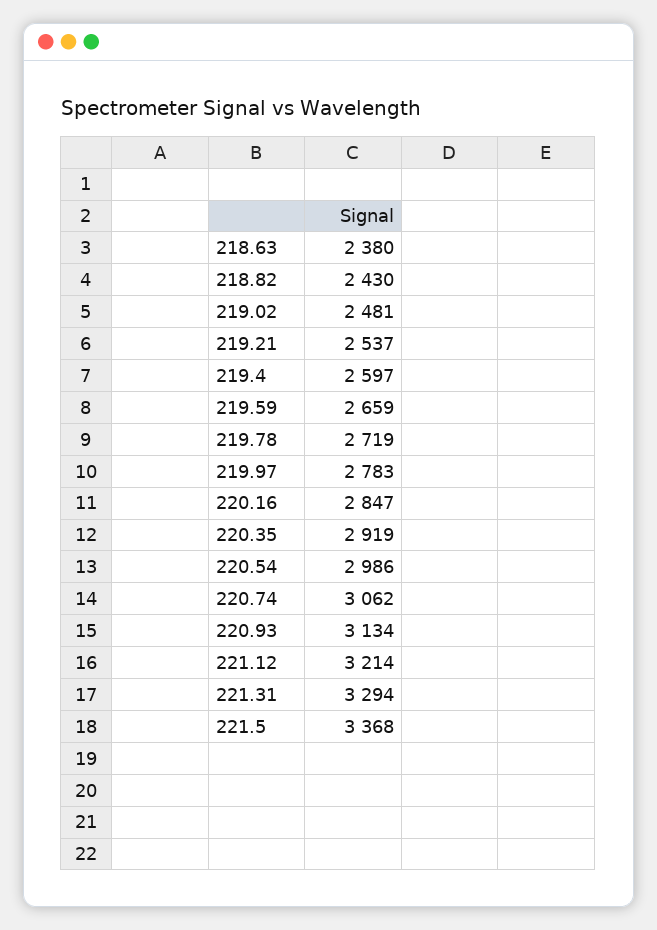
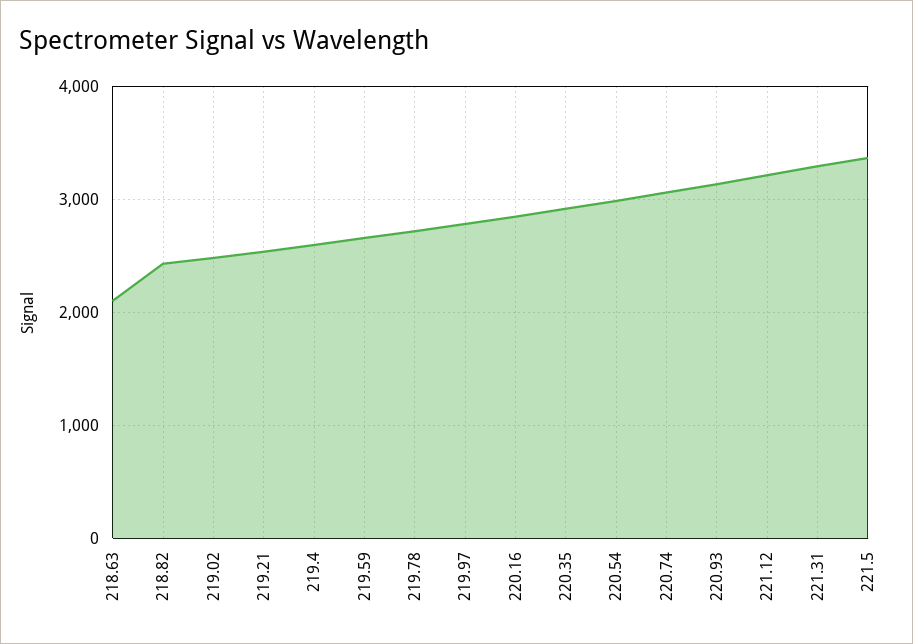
218.63: 2380 -> 2100

